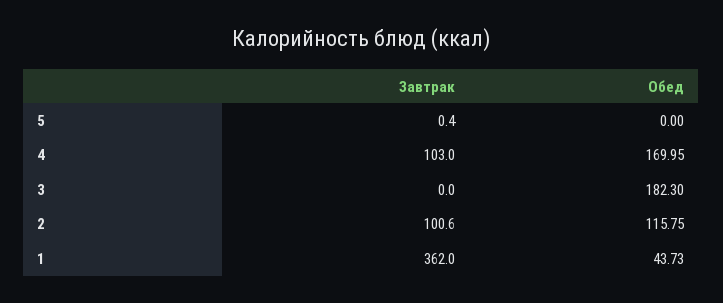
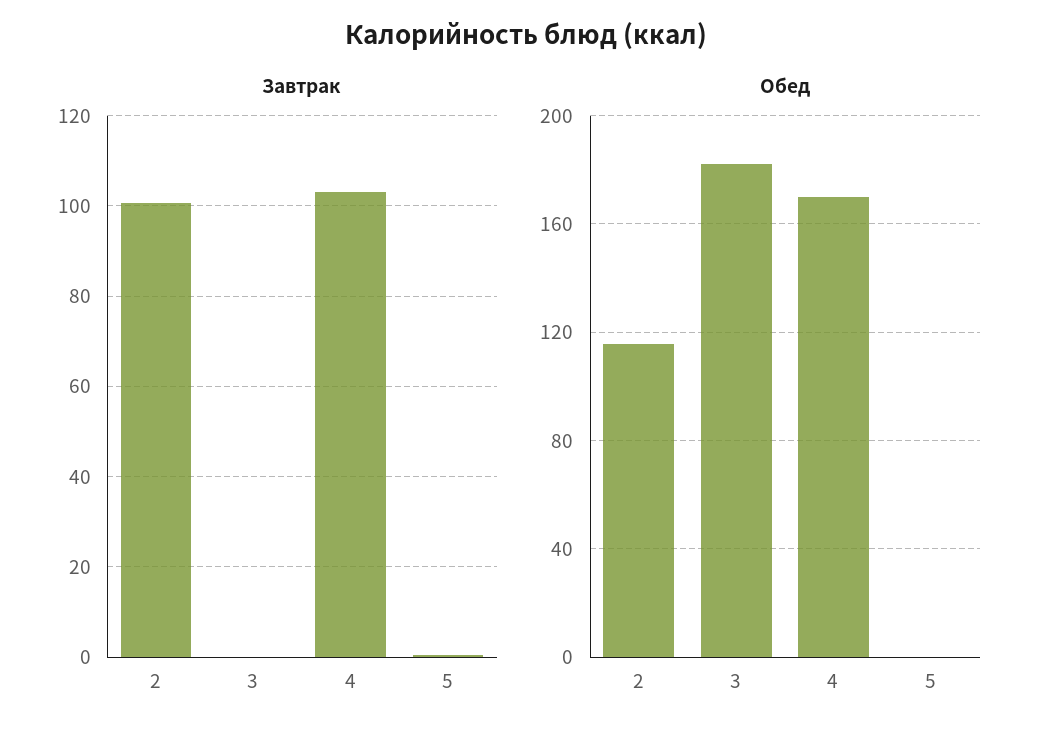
Завтрак, 1: 362 -> none
Обед, 1: 43.73 -> none

